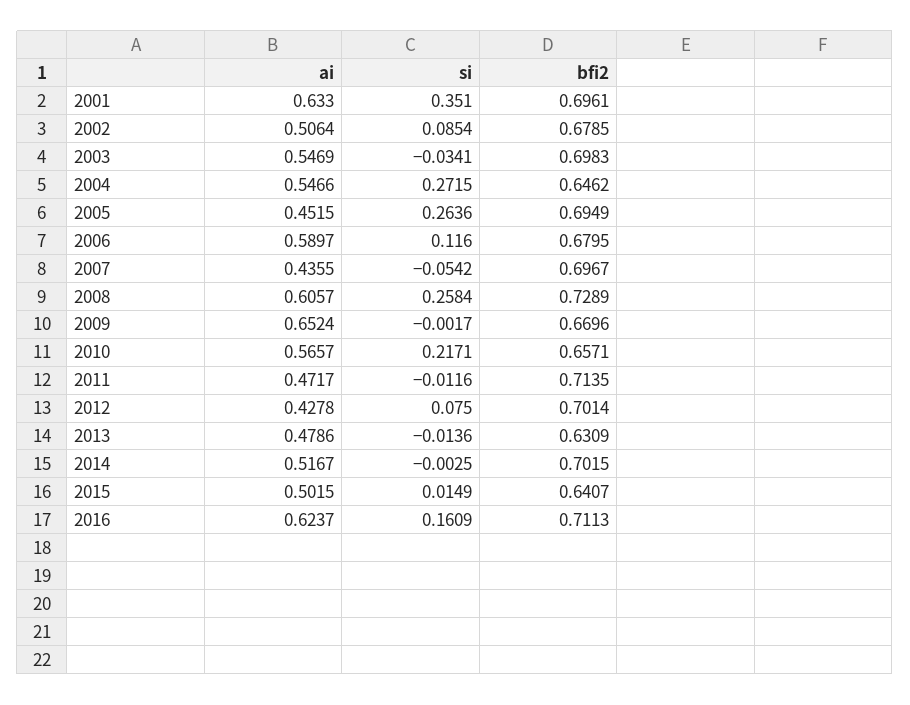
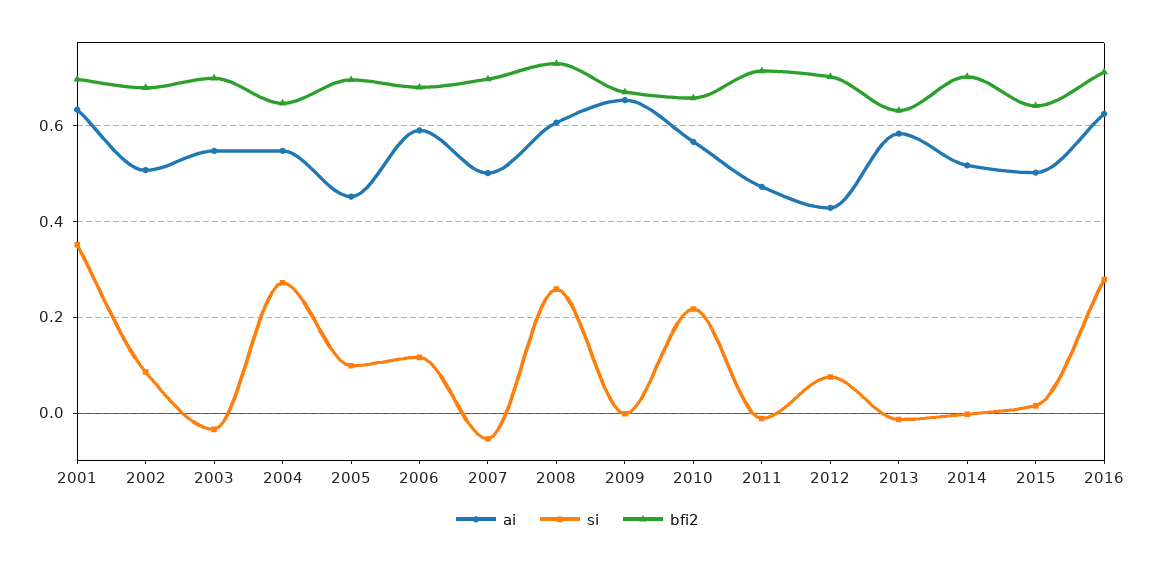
si, 2005: 0.2636 -> 0.1
ai, 2007: 0.4355 -> 0.5
ai, 2013: 0.4786 -> 0.58
si, 2016: 0.1609 -> 0.28

